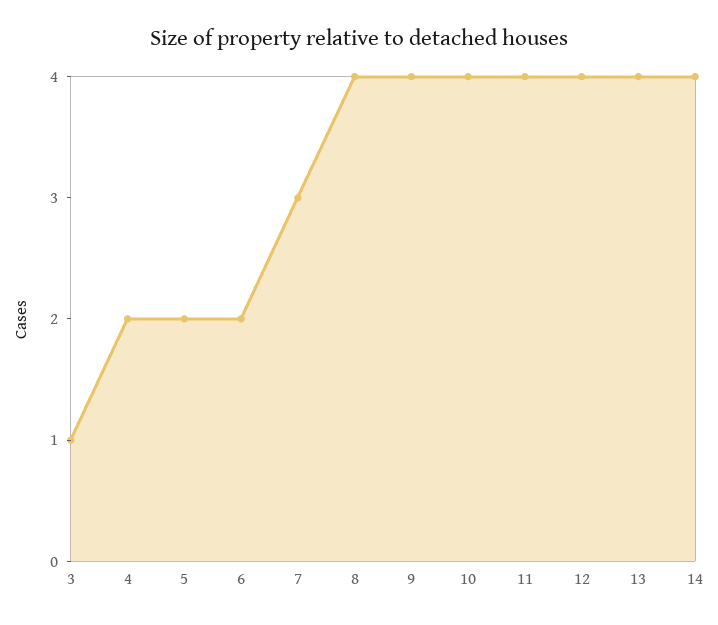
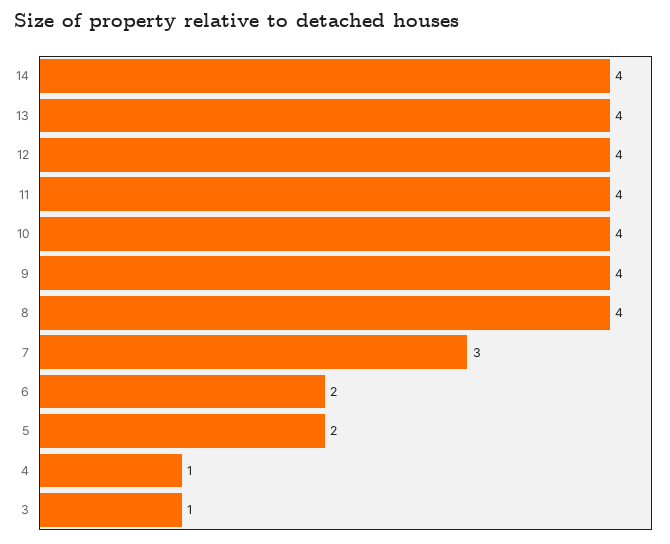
4: 2 -> 1

